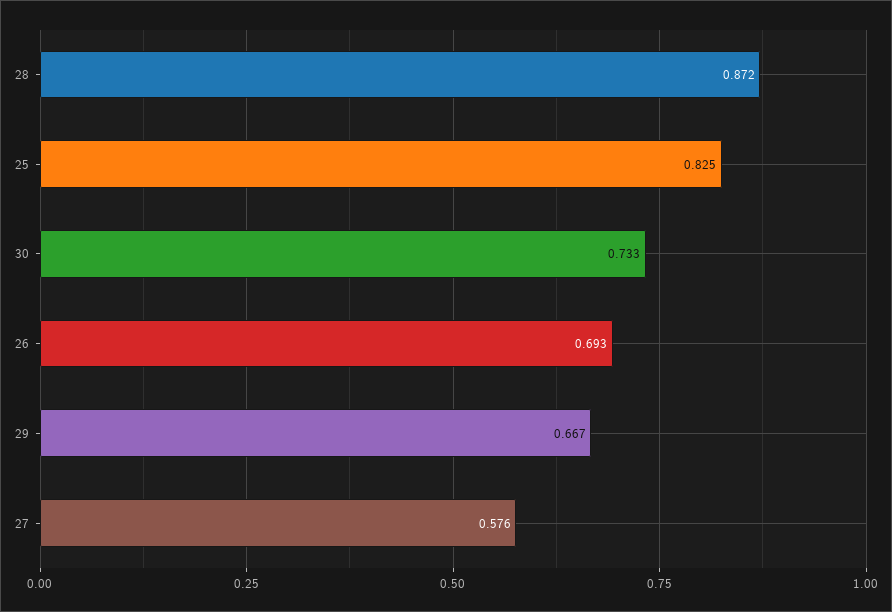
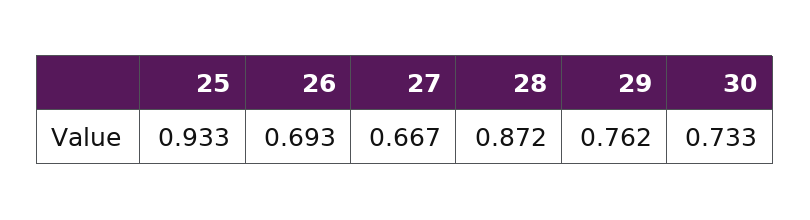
25: 0.825 -> 0.933
29: 0.667 -> 0.762
27: 0.576 -> 0.667

